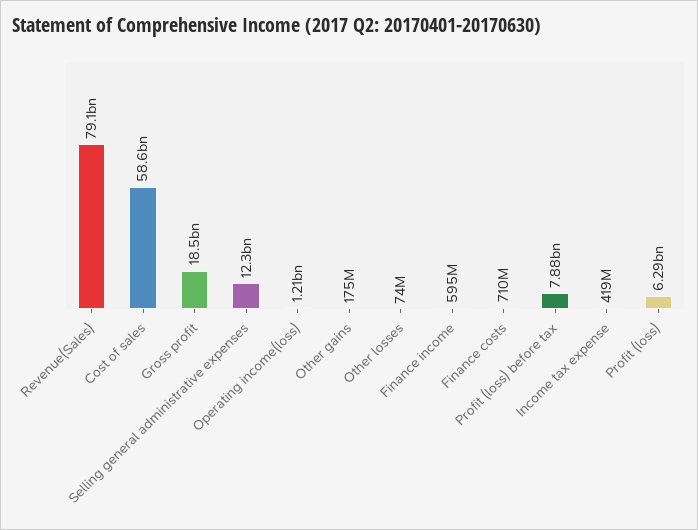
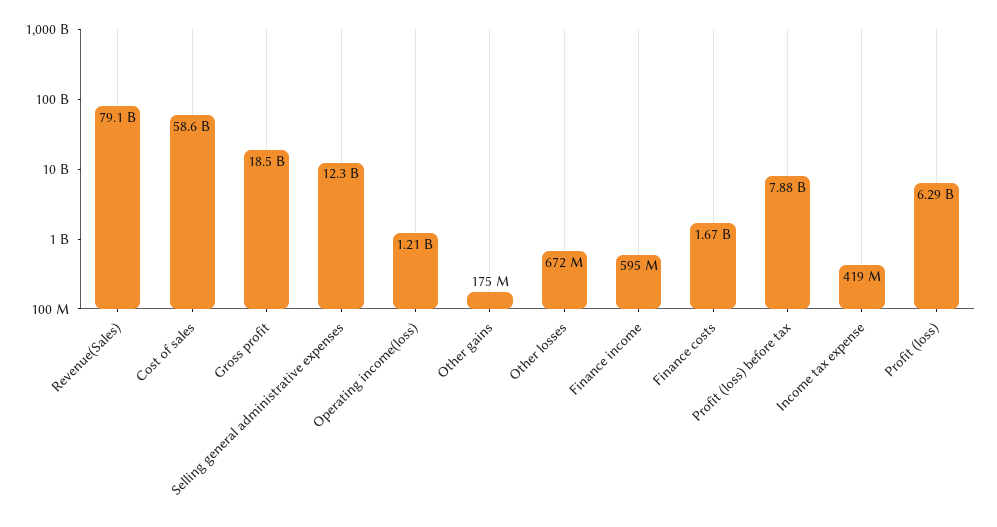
Other losses: 74000000 -> 672000000
Finance costs: 710000000 -> 1670000000

